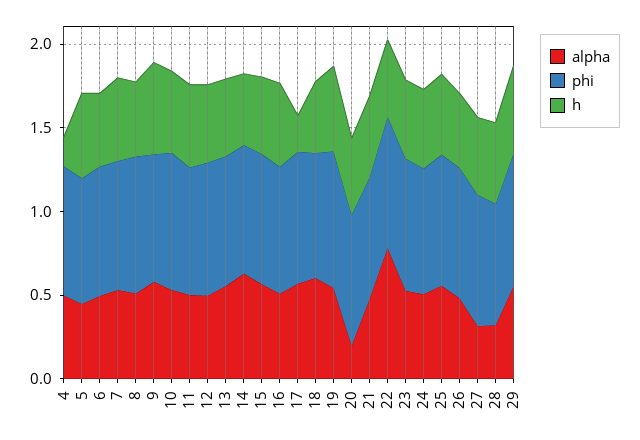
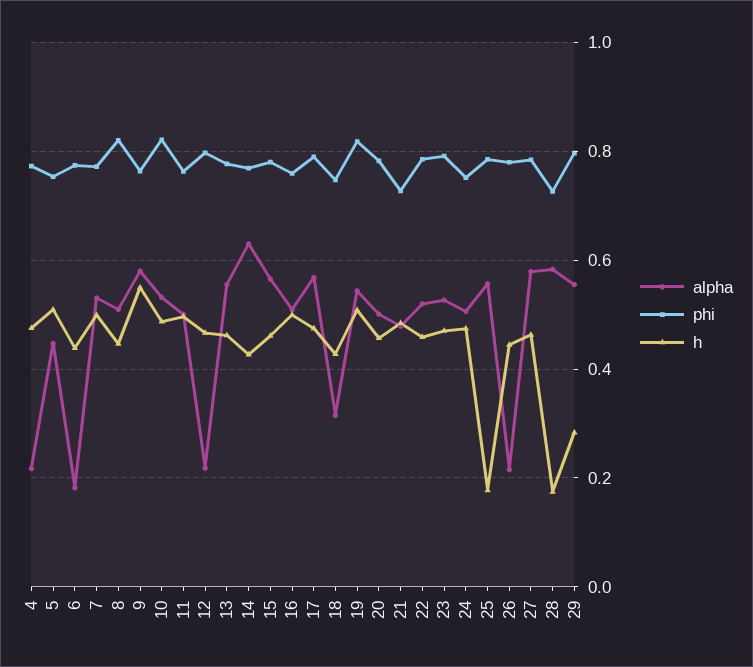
alpha, 4: 0.5 -> 0.22
h, 4: 0.2 -> 0.48
alpha, 6: 0.5 -> 0.18
alpha, 12: 0.5 -> 0.22
h, 17: 0.2 -> 0.48
alpha, 18: 0.6 -> 0.32
alpha, 20: 0.2 -> 0.5
alpha, 22: 0.8 -> 0.52
h, 25: 0.5 -> 0.18
alpha, 26: 0.5 -> 0.22
alpha, 27: 0.3 -> 0.58
alpha, 28: 0.3 -> 0.58
h, 28: 0.5 -> 0.18
h, 29: 0.5 -> 0.28

